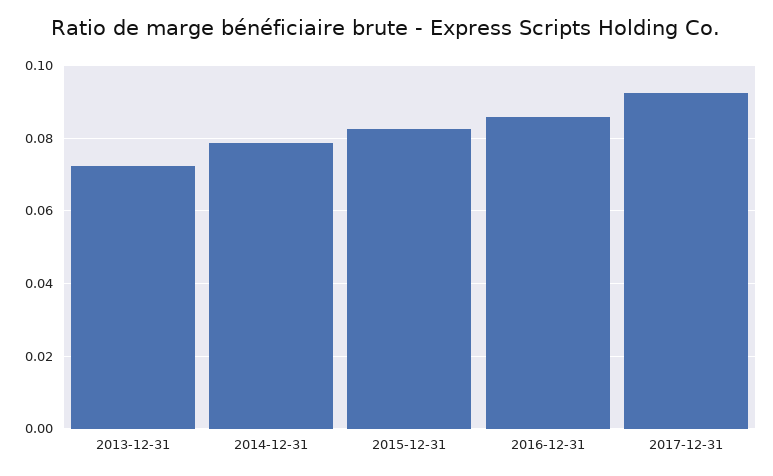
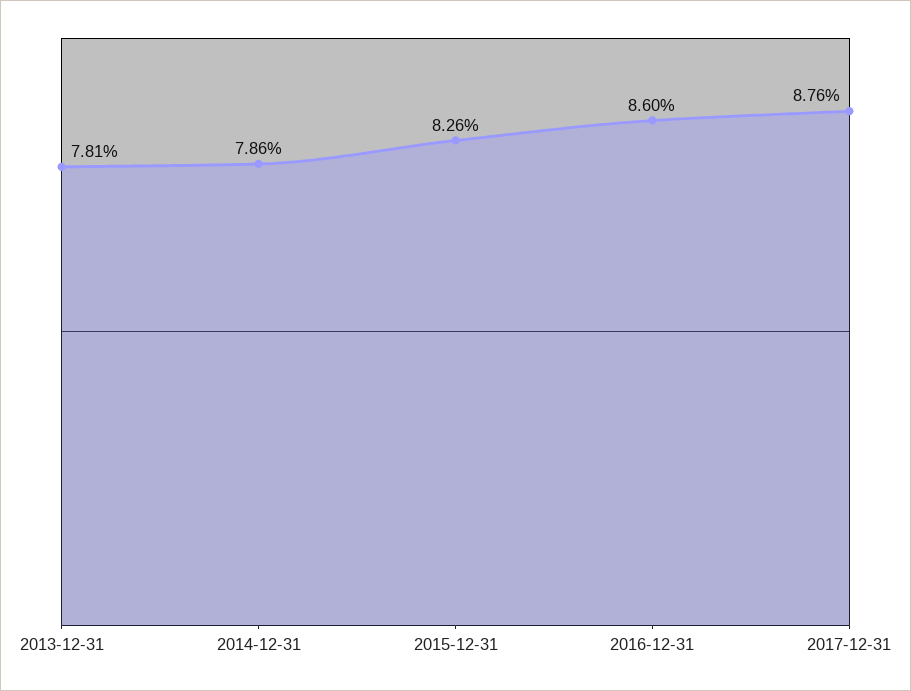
2013-12-31: 0.072 -> 0.0781
2017-12-31: 0.092 -> 0.0876

